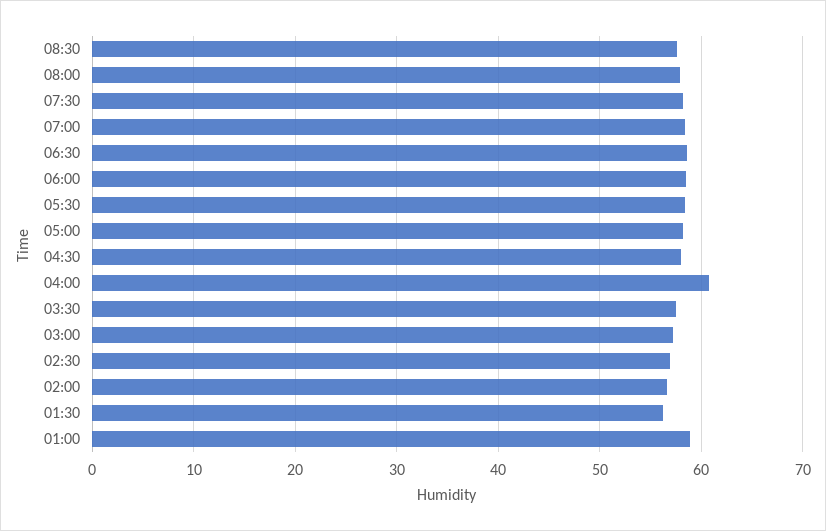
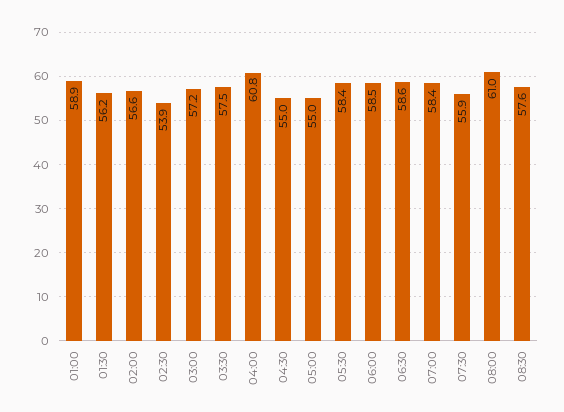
08:00: 58 -> 61
07:30: 58 -> 55.9
05:00: 58 -> 55
04:30: 58 -> 55
02:30: 57 -> 53.9

